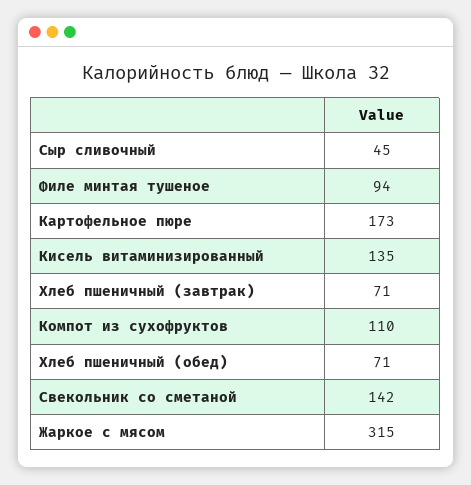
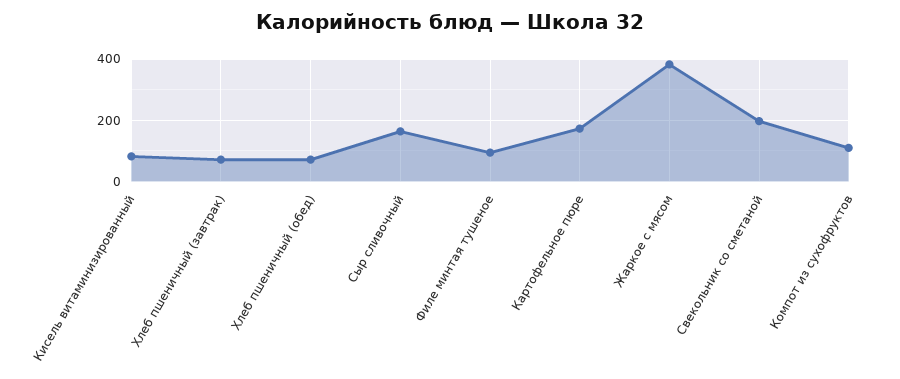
Сыр сливочный: 45 -> 160
Кисель витаминизированный: 135 -> 80
Свекольник со сметаной: 142 -> 200
Жаркое с мясом: 315 -> 380

